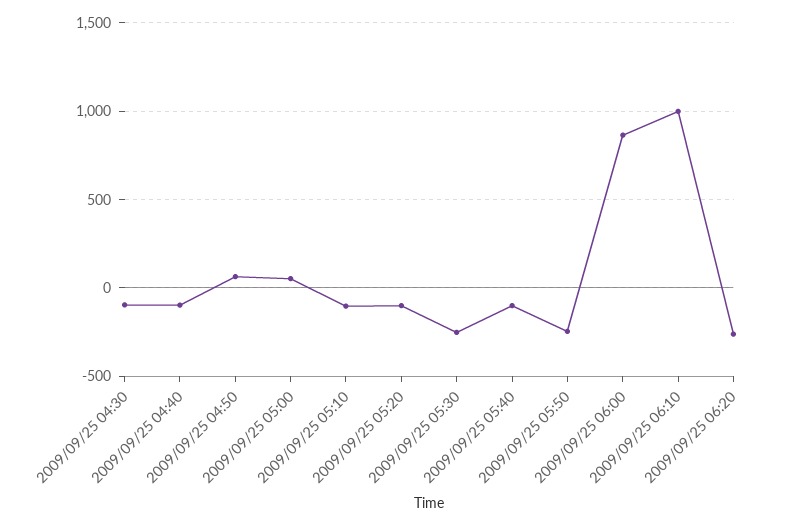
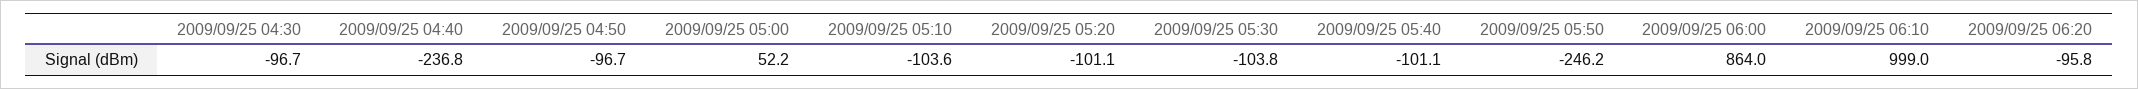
2009/09/25 04:40: -100 -> -236.8
2009/09/25 04:50: 50 -> -96.7
2009/09/25 05:30: -250 -> -103.8
2009/09/25 06:20: -250 -> -95.8

